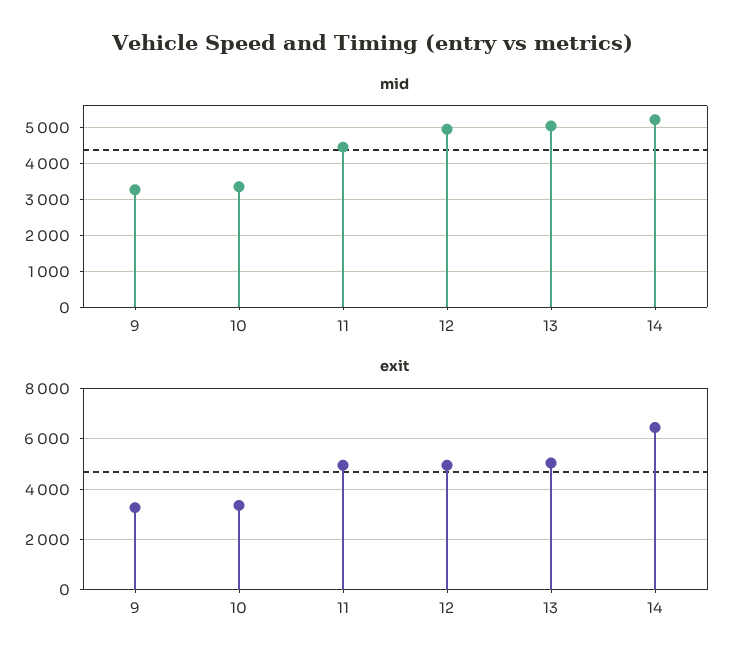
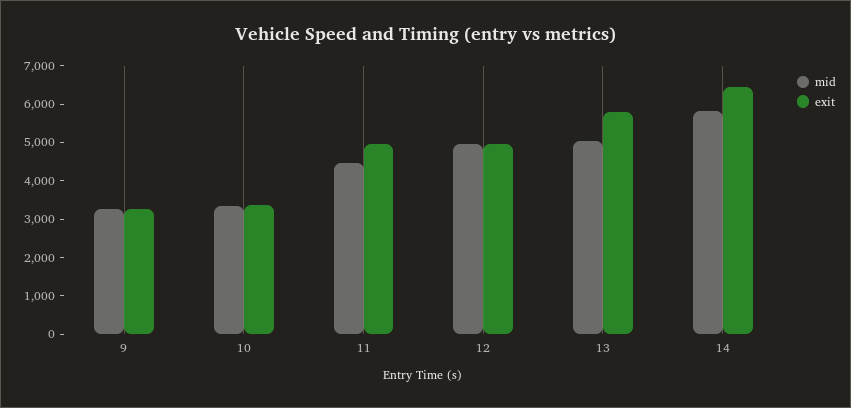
mid, 14: 5200 -> 5750
exit, 13: 5000 -> 5750

